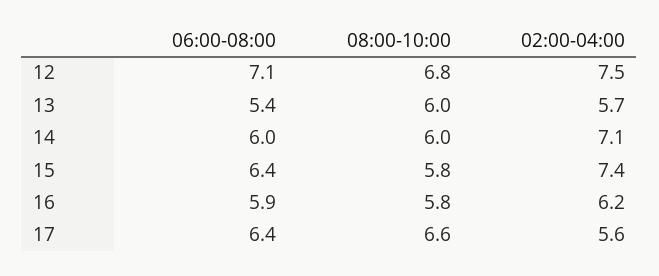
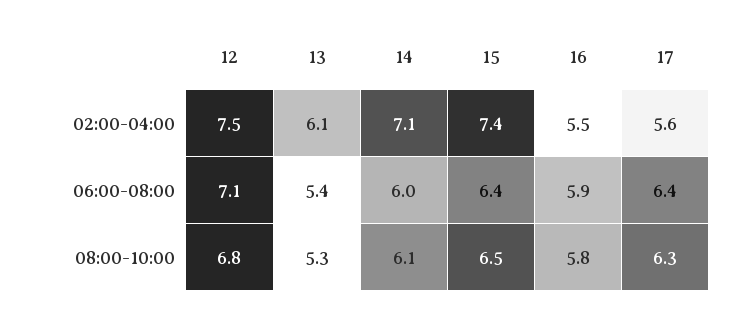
08:00-10:00, 13: 6 -> 5.3
02:00-04:00, 13: 5.7 -> 6.1
08:00-10:00, 14: 6 -> 6.1
08:00-10:00, 15: 5.8 -> 6.5
02:00-04:00, 16: 6.2 -> 5.5
08:00-10:00, 17: 6.6 -> 6.3

